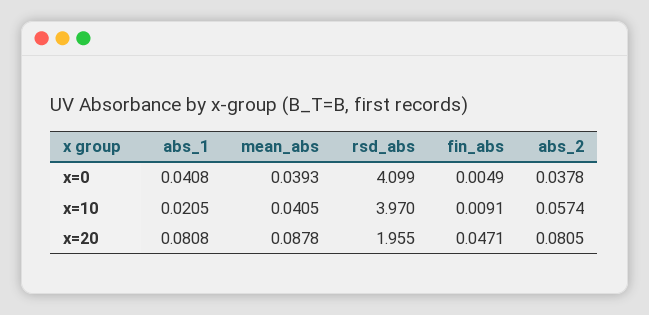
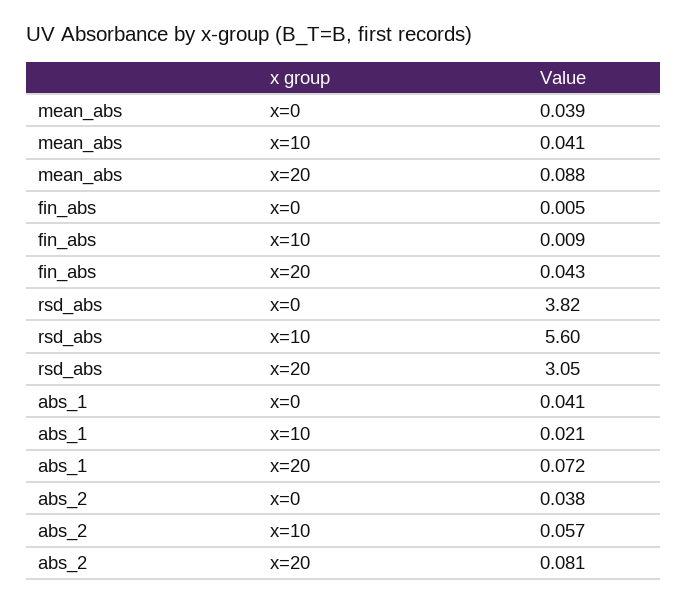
rsd_abs, x=0: 4.099 -> 3.82
rsd_abs, x=10: 3.97 -> 5.6
abs_1, x=20: 0.0808 -> 0.072
rsd_abs, x=20: 1.955 -> 3.05
fin_abs, x=20: 0.0471 -> 0.043

